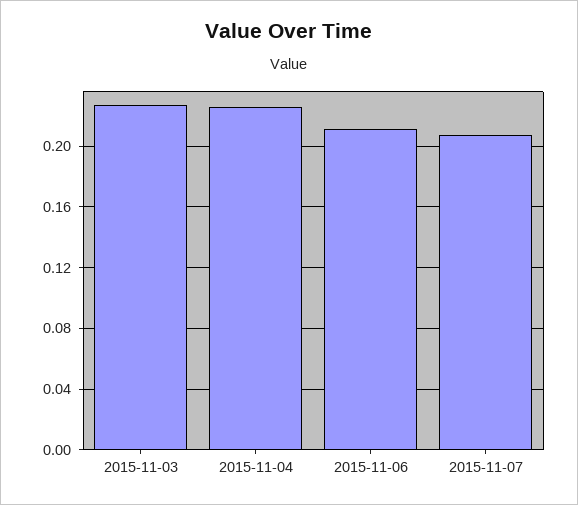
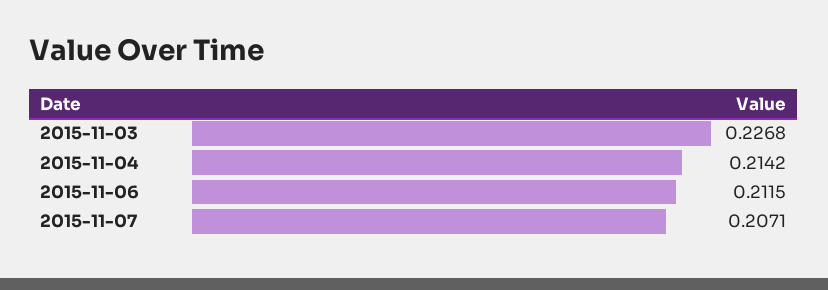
2015-11-04: 0.225 -> 0.2142

